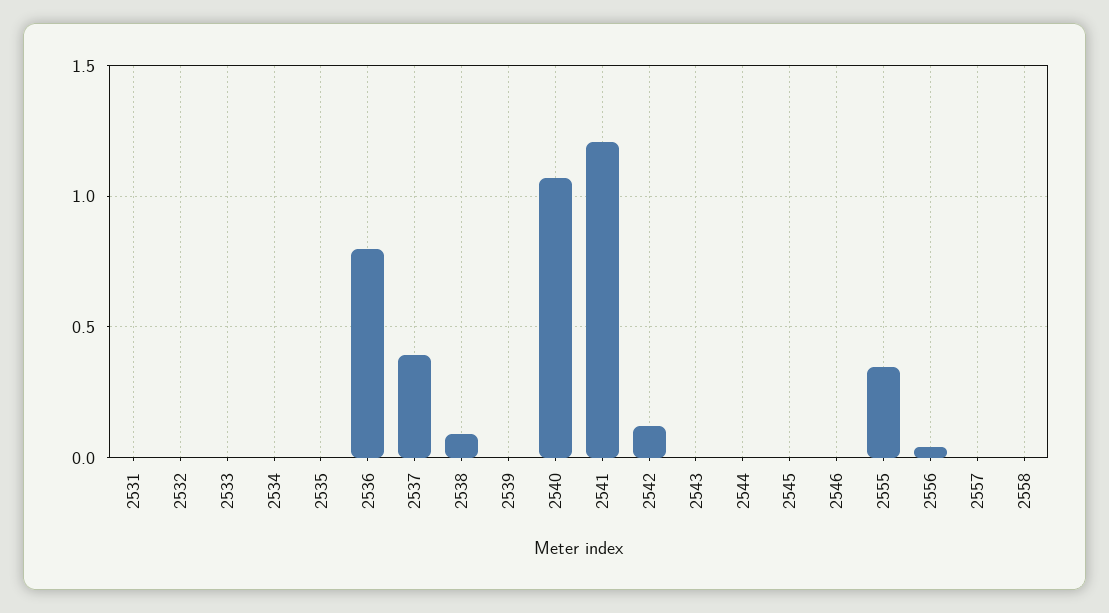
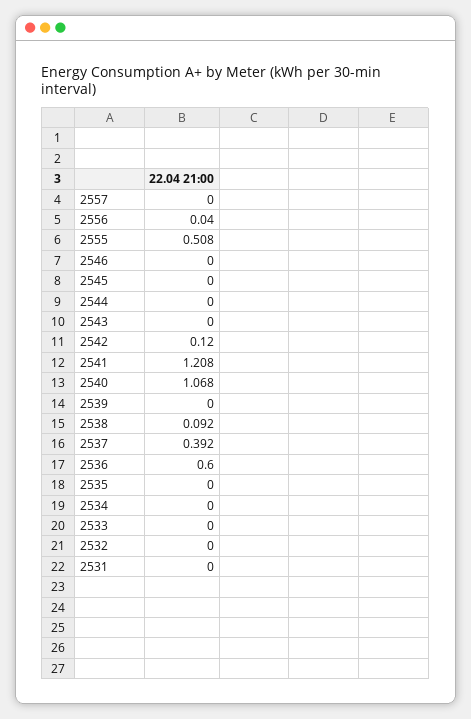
2536: 0.8 -> 0.6
2555: 0.35 -> 0.508
2558: 0 -> none

